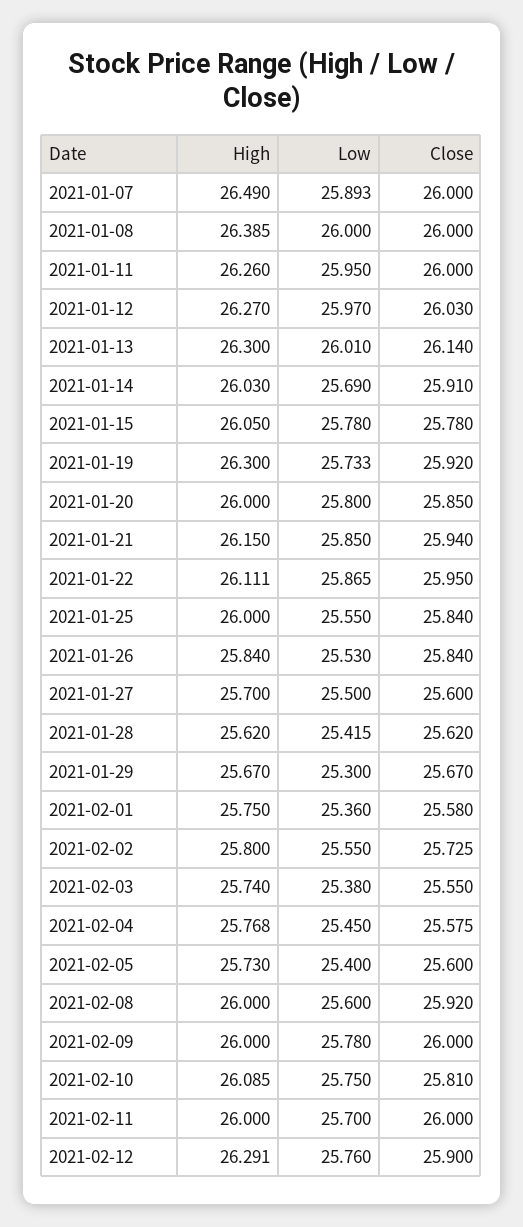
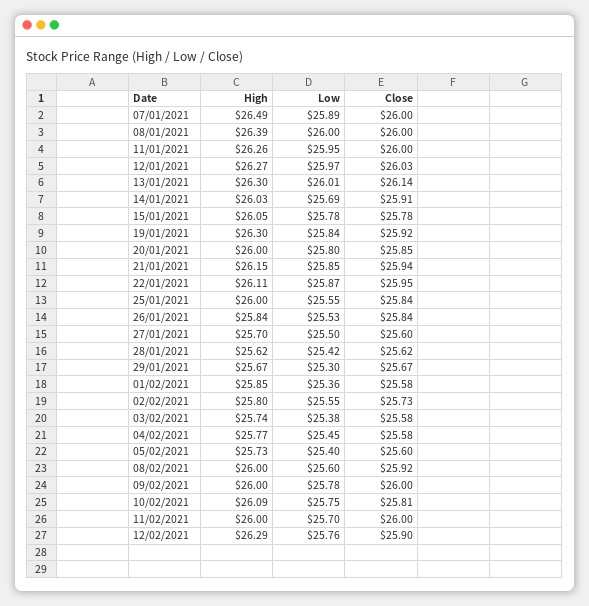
Low, 2021-01-19: 25.733 -> 25.84
High, 2021-02-01: 25.75 -> 25.85
Close, 2021-02-03: 25.55 -> 25.58

